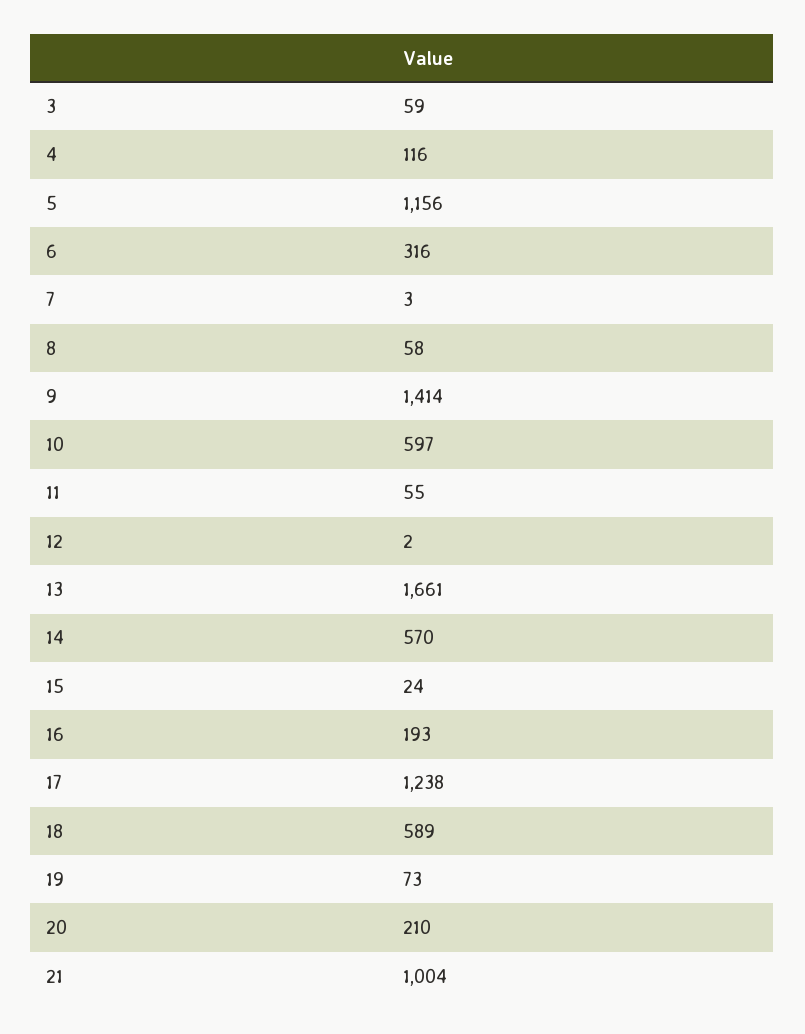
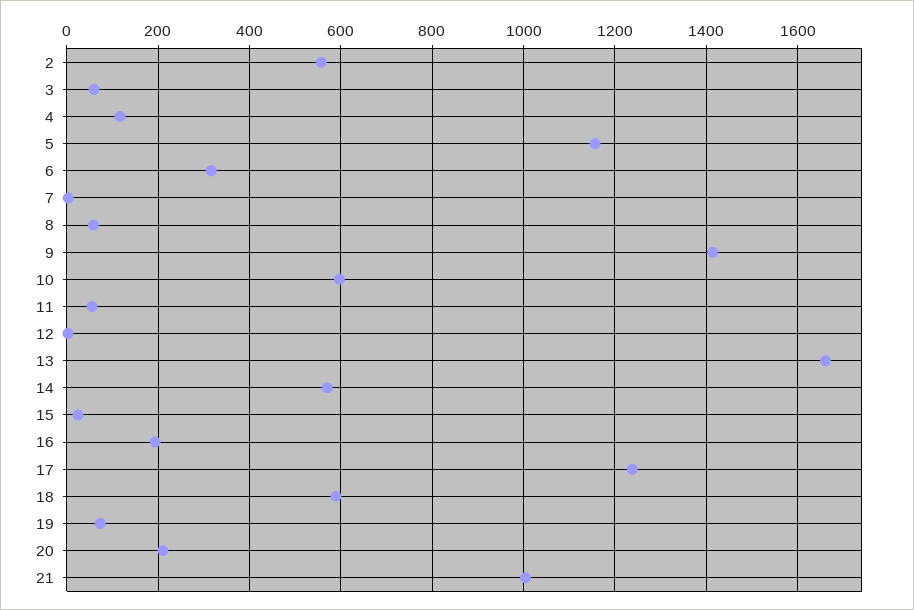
2: none -> 560

